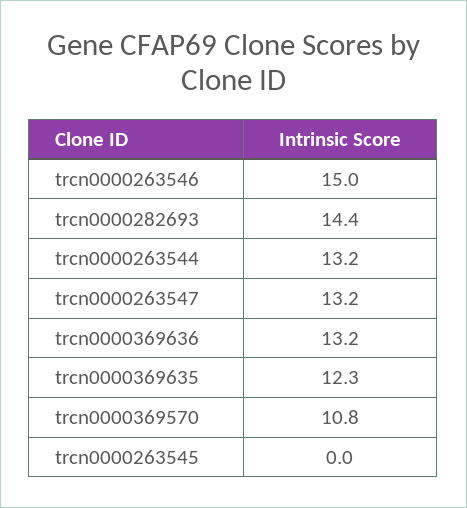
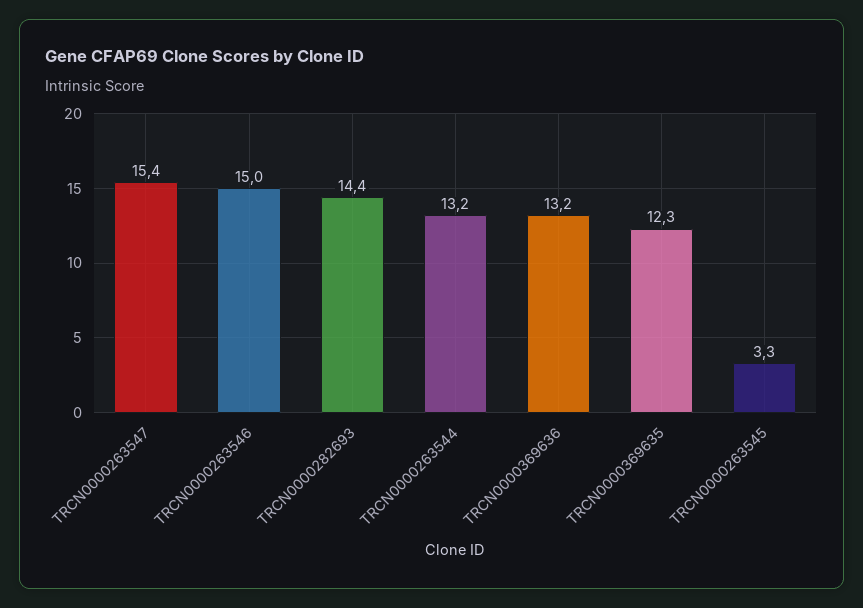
trcn0000263547: 13.2 -> 15.4
trcn0000369570: 10.8 -> none
trcn0000263545: 0 -> 3.3

